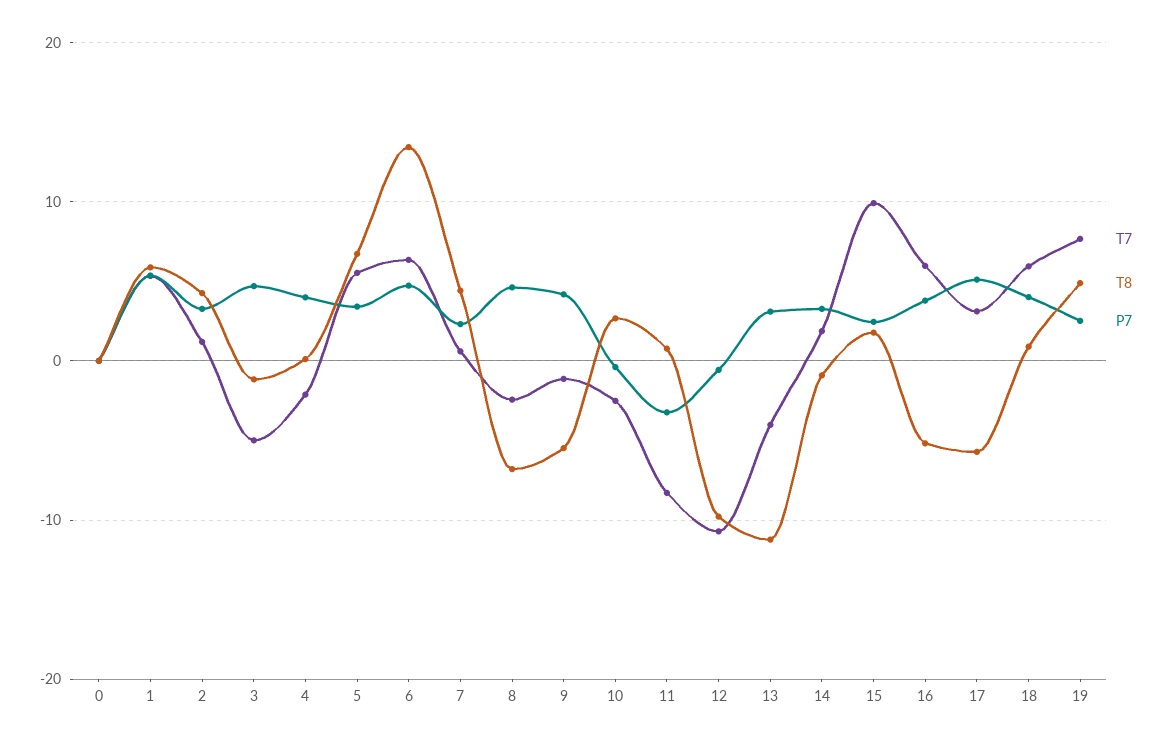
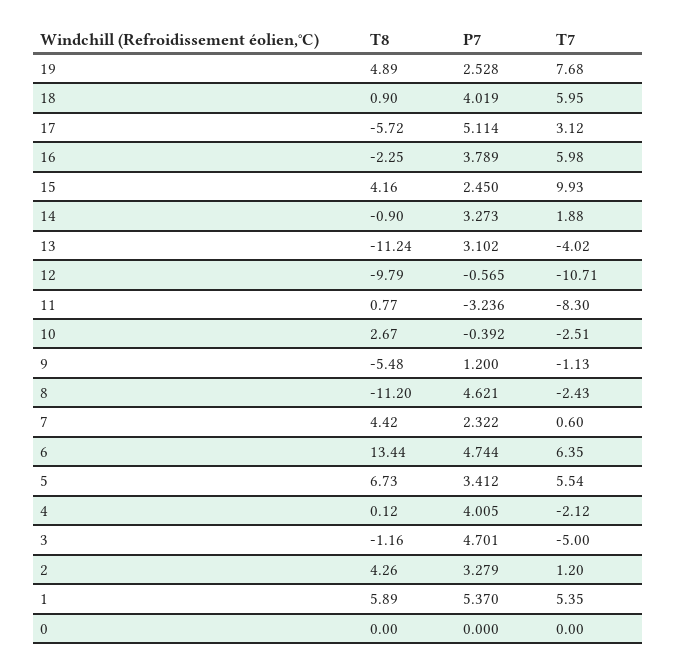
T8, 8: -7 -> -11.2
P7, 9: 4 -> 1.2
T8, 15: 2 -> 4.16
T8, 16: -5 -> -2.25

